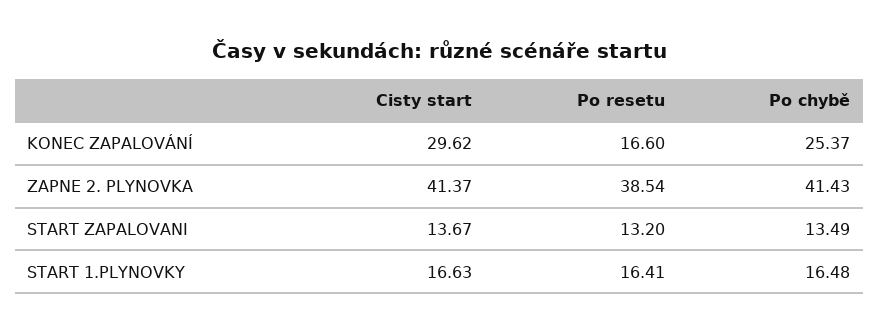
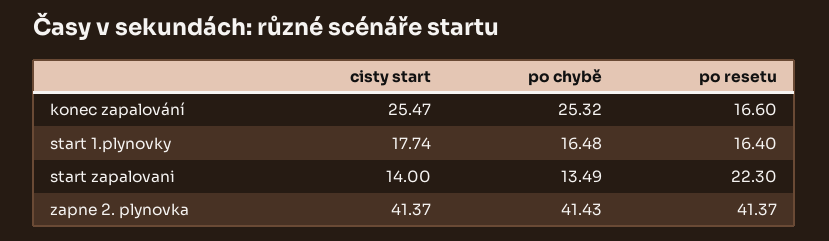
Cisty start, KONEC ZAPALOVÁNÍ: 29.62 -> 25.47
Po chybě, KONEC ZAPALOVÁNÍ: 25.37 -> 25.32
Po resetu, ZAPNE 2. PLYNOVKA: 38.54 -> 41.37
Cisty start, START ZAPALOVANI: 13.67 -> 14
Po resetu, START ZAPALOVANI: 13.2 -> 22.3
Cisty start, START 1.PLYNOVKY: 16.63 -> 17.74
Po resetu, START 1.PLYNOVKY: 16.41 -> 16.4

